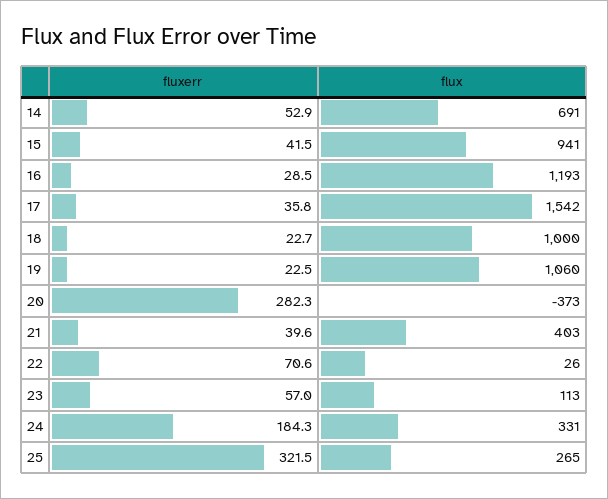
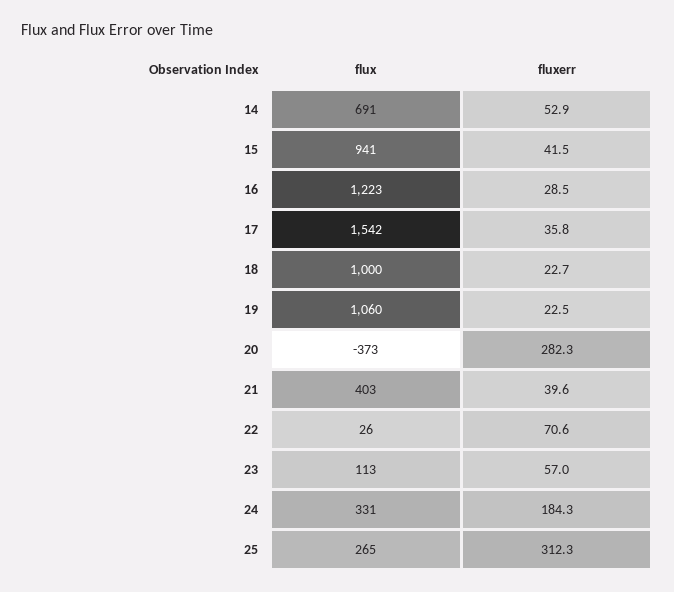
flux, 16: 1193 -> 1223
fluxerr, 25: 321.5 -> 312.3

